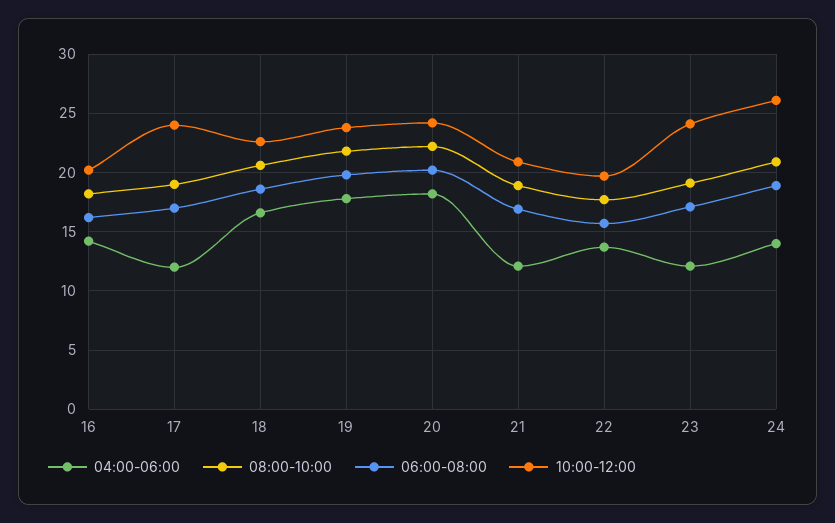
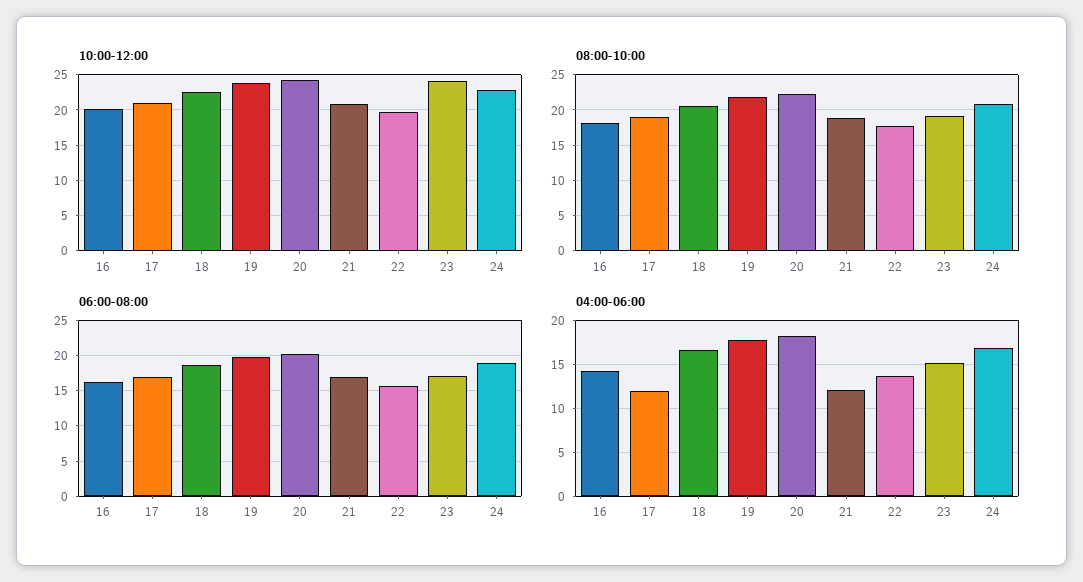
10:00-12:00, 17: 24 -> 21
04:00-06:00, 23: 12 -> 15
04:00-06:00, 24: 14 -> 17
10:00-12:00, 24: 26 -> 23

